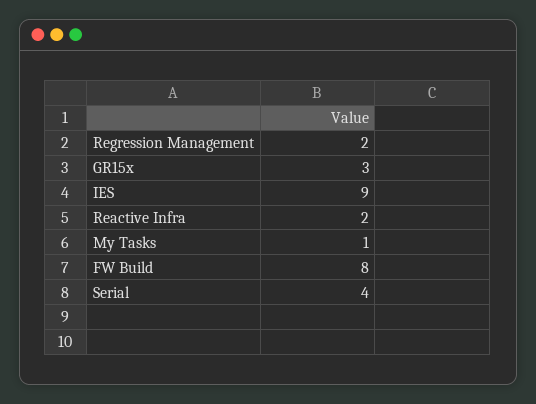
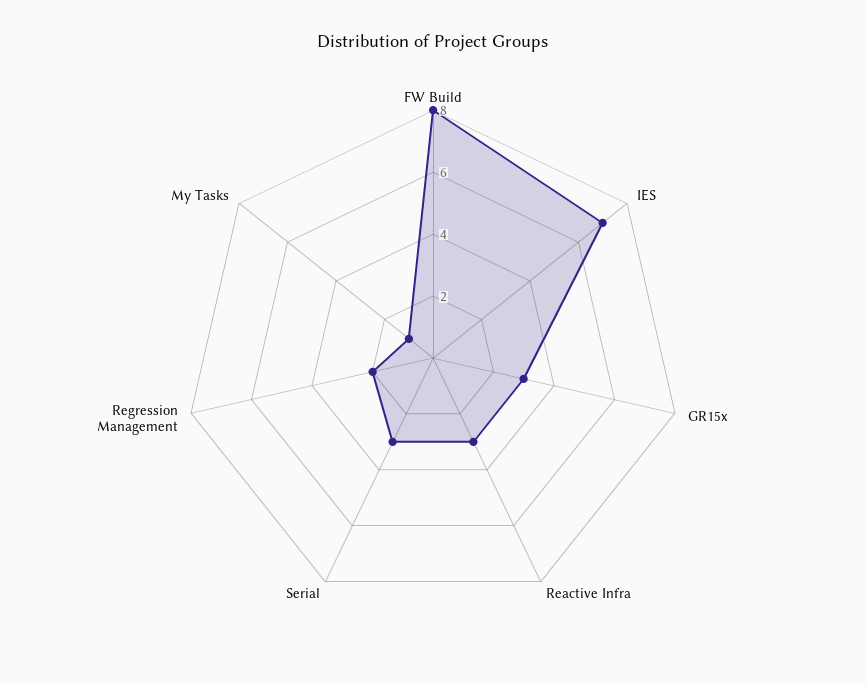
IES: 9 -> 7
Reactive Infra: 2 -> 3
Serial: 4 -> 3

